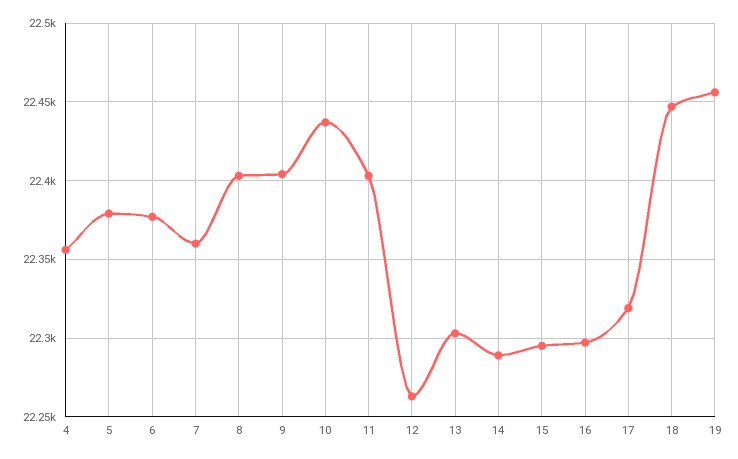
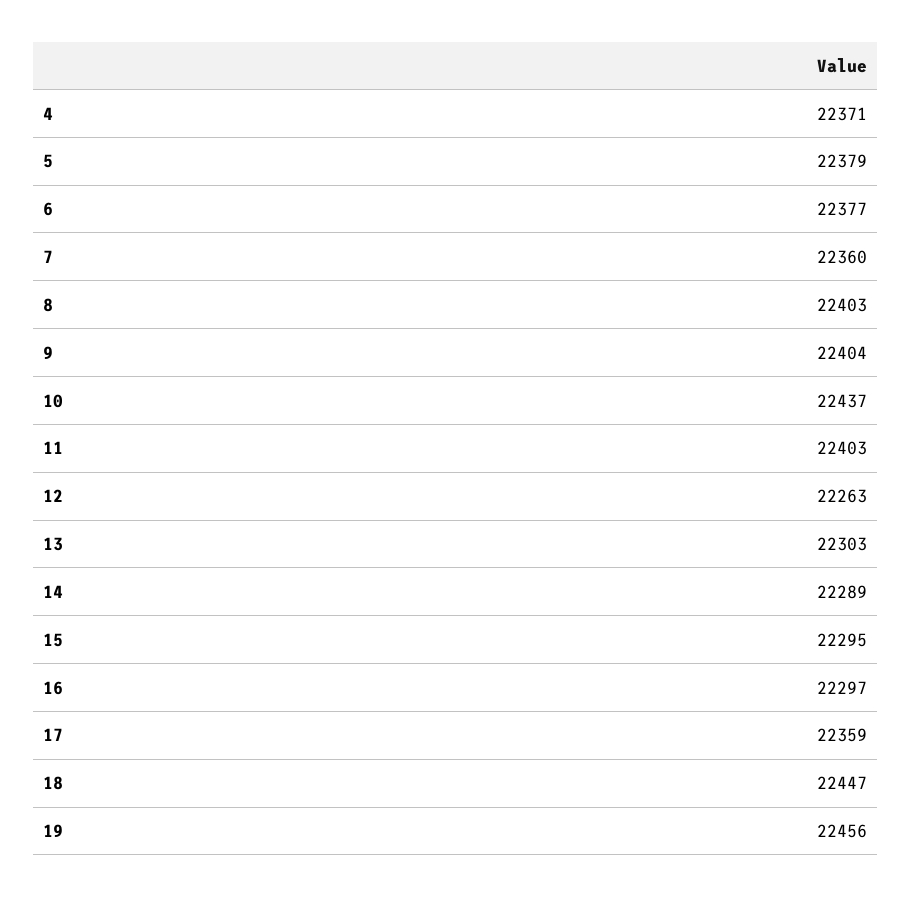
4: 22355 -> 22371
17: 22320 -> 22359

